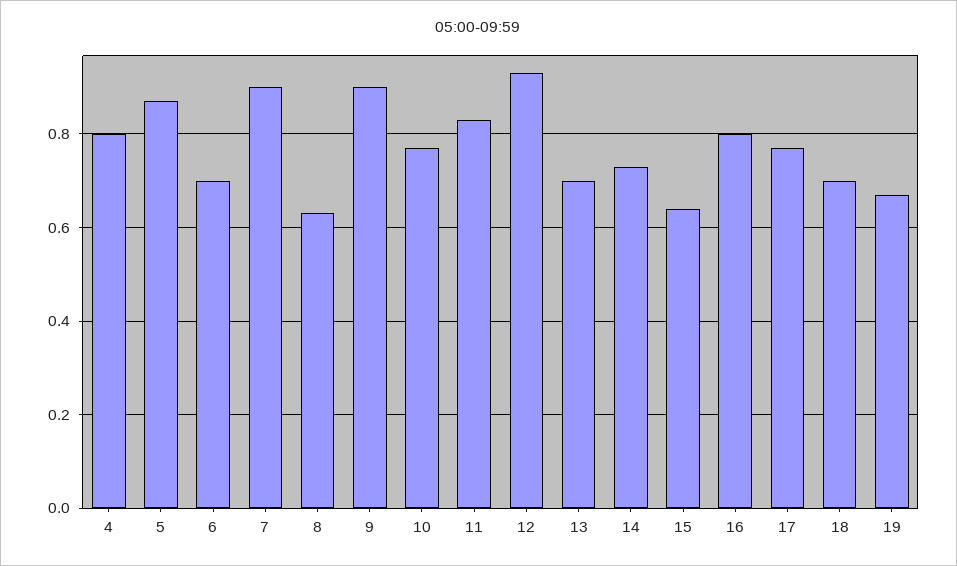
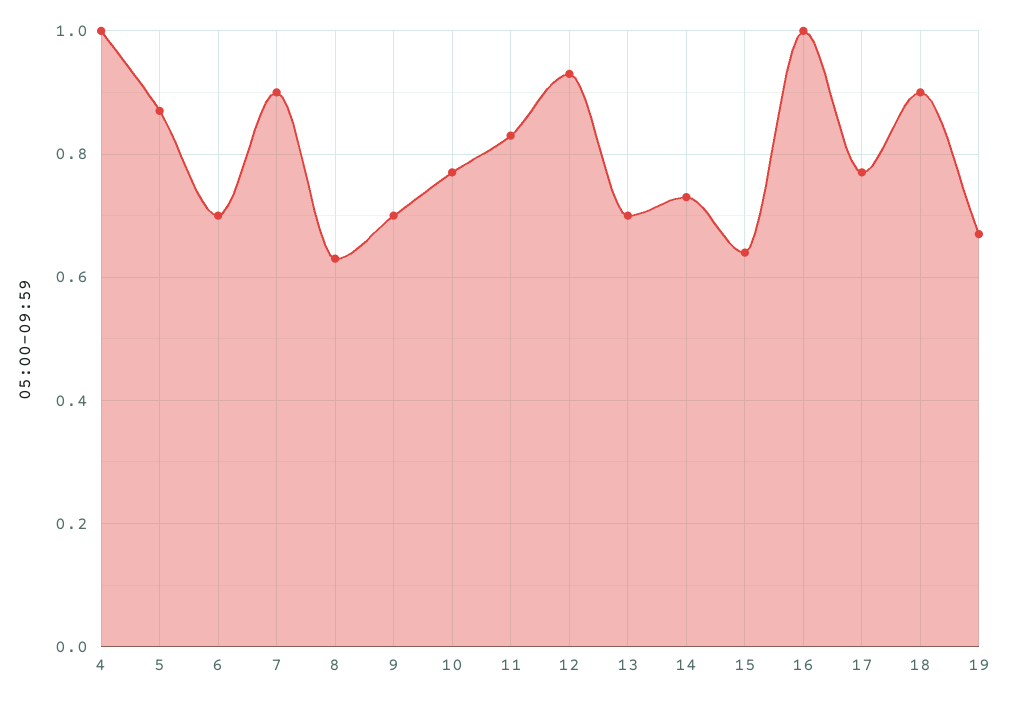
4: 0.8 -> 1
9: 0.9 -> 0.7
16: 0.8 -> 1
18: 0.7 -> 0.9

